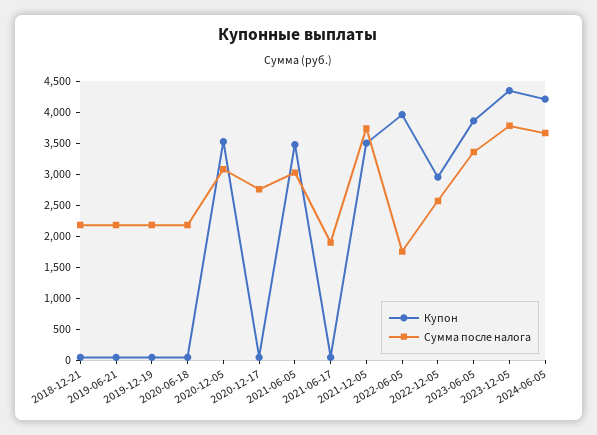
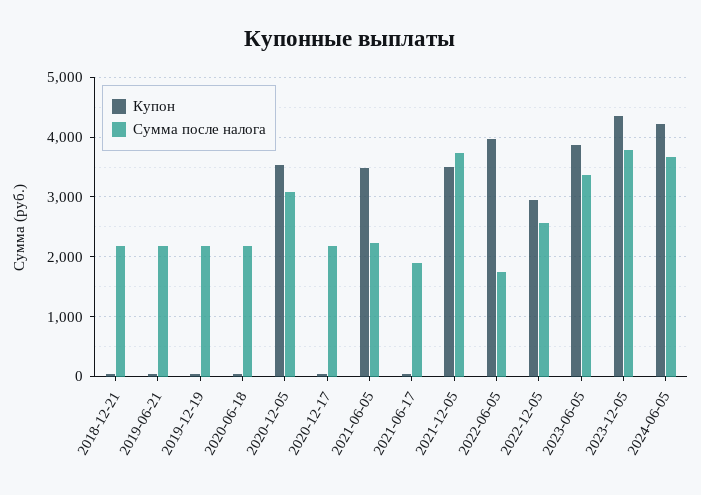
Сумма после налога, 2020-12-17: 2750 -> 2200
Сумма после налога, 2021-06-05: 3000 -> 2200

